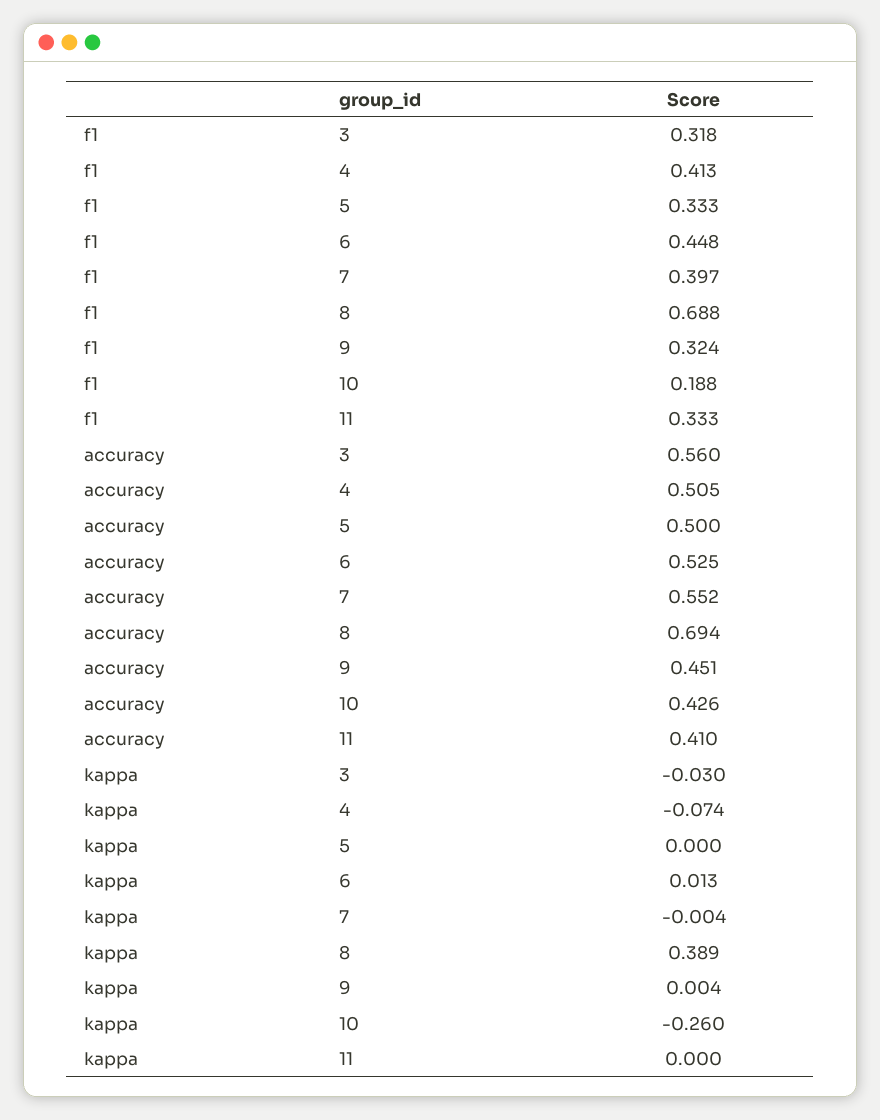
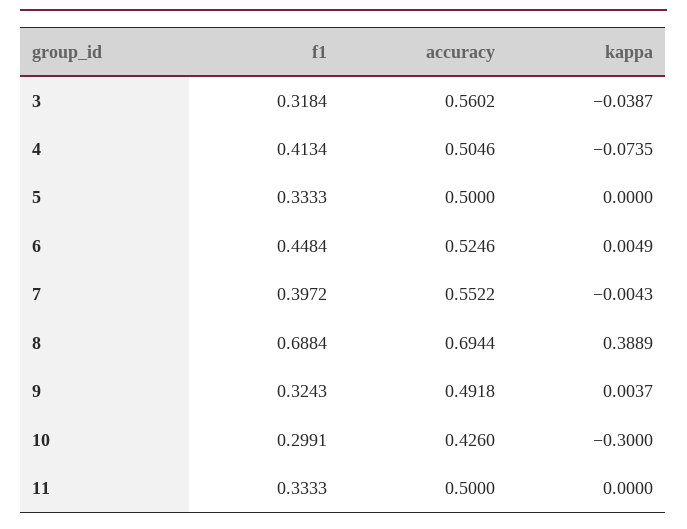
f1, 10: 0.188 -> 0.2991
accuracy, 9: 0.451 -> 0.4918
accuracy, 11: 0.41 -> 0.5
kappa, 3: -0.03 -> -0.0387
kappa, 6: 0.013 -> 0.0049
kappa, 10: -0.26 -> -0.3

